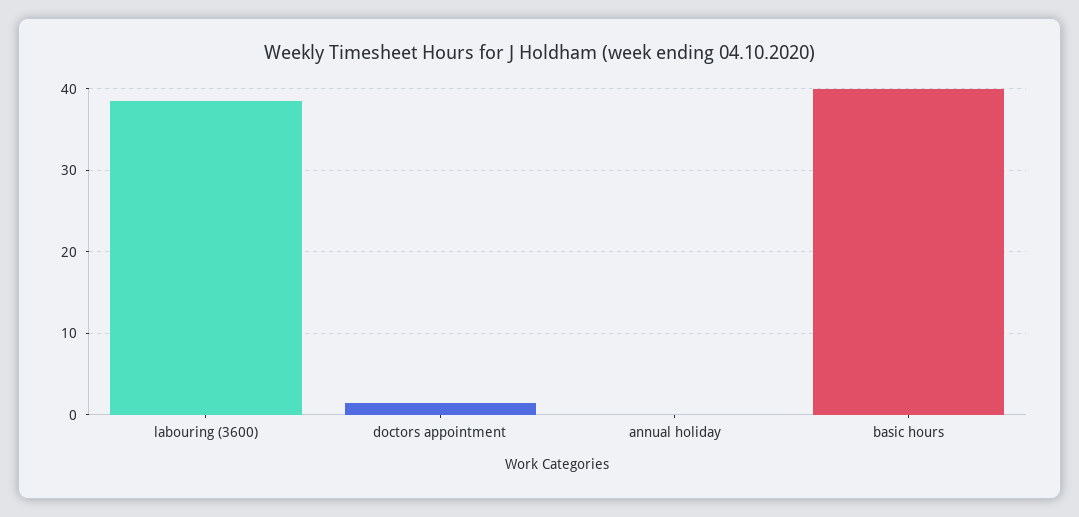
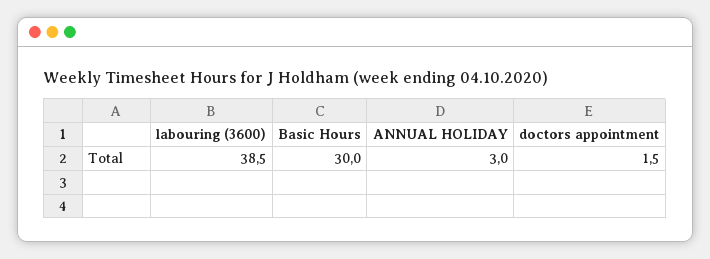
annual holiday: 0 -> 3
basic hours: 40 -> 30

